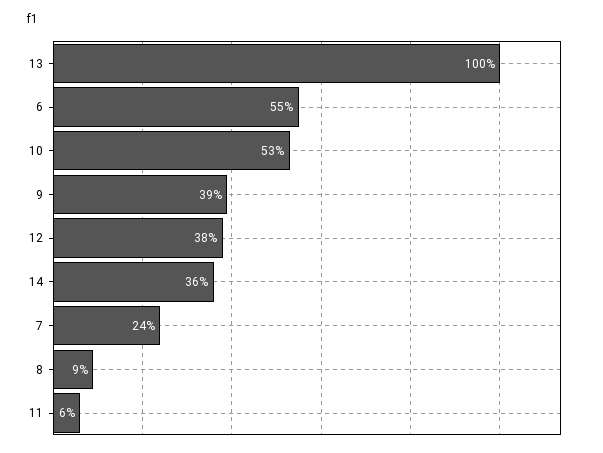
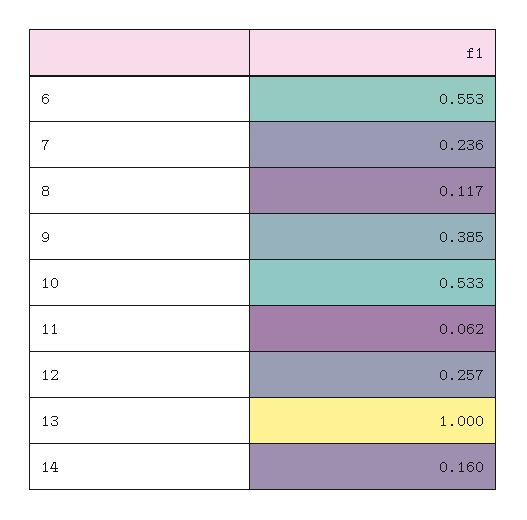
12: 0.38 -> 0.257
14: 0.36 -> 0.16
8: 0.09 -> 0.117

